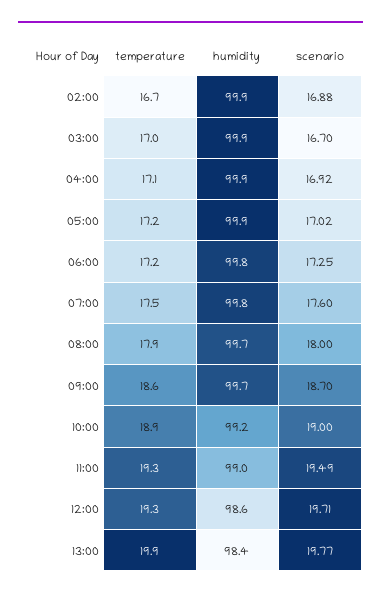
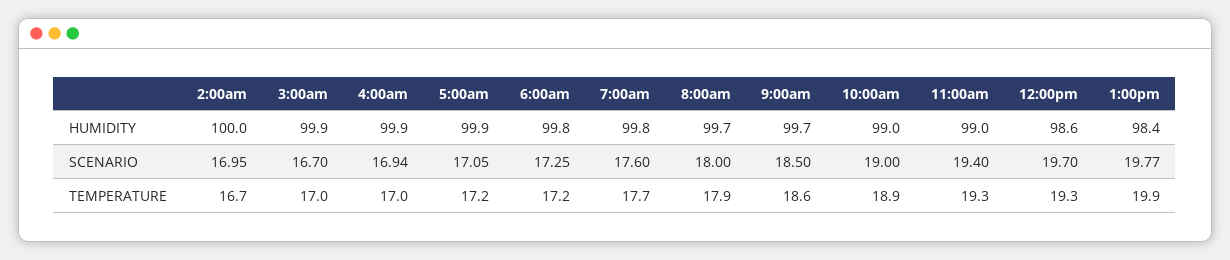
humidity, 02:00: 99.9 -> 100
scenario, 02:00: 16.88 -> 16.95
temperature, 04:00: 17.1 -> 17
scenario, 04:00: 16.92 -> 16.94
scenario, 05:00: 17.02 -> 17.05
temperature, 07:00: 17.5 -> 17.7
scenario, 09:00: 18.7 -> 18.5
humidity, 10:00: 99.2 -> 99
scenario, 11:00: 19.49 -> 19.4
scenario, 12:00: 19.71 -> 19.7

